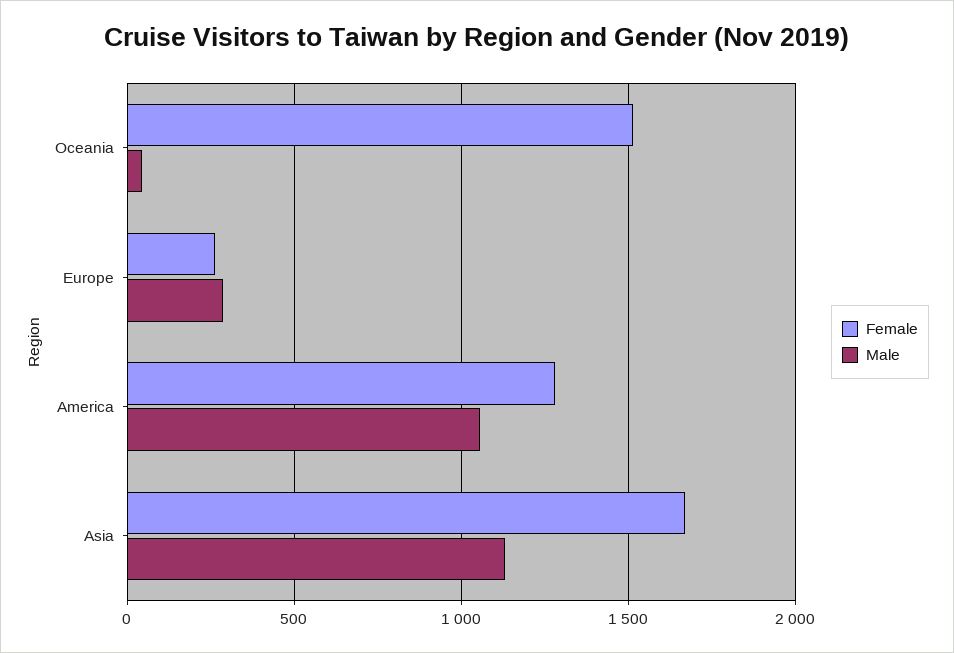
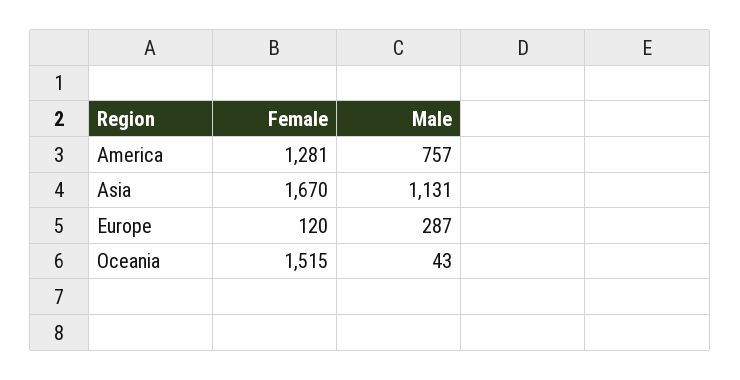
Female, Europe: 250 -> 120
Male, America: 1050 -> 757

